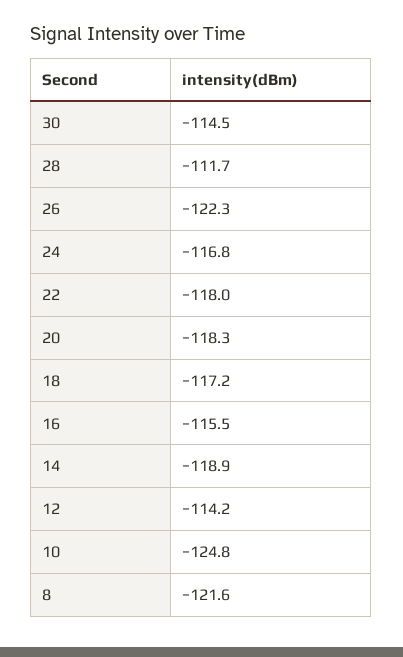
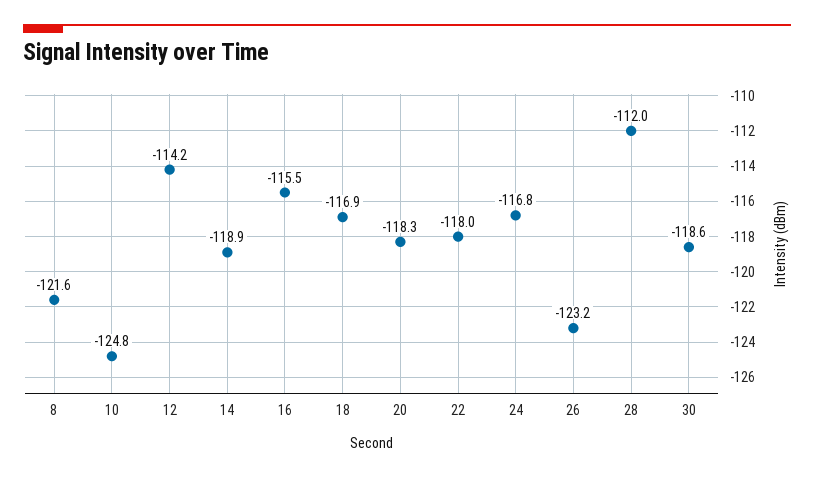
30: -114.5 -> -118.6
28: -111.7 -> -112
26: -122.3 -> -123.2
18: -117.2 -> -116.9

